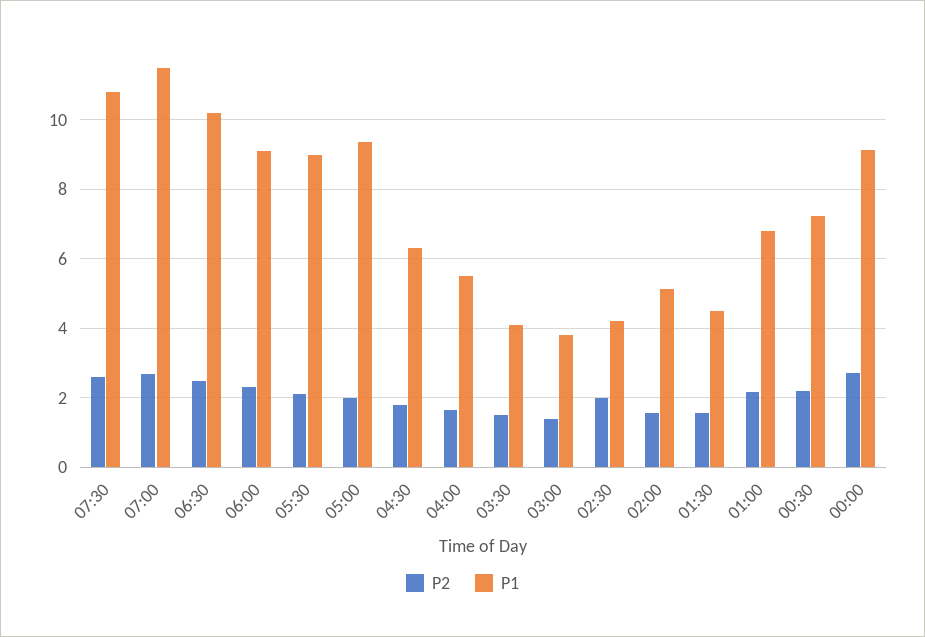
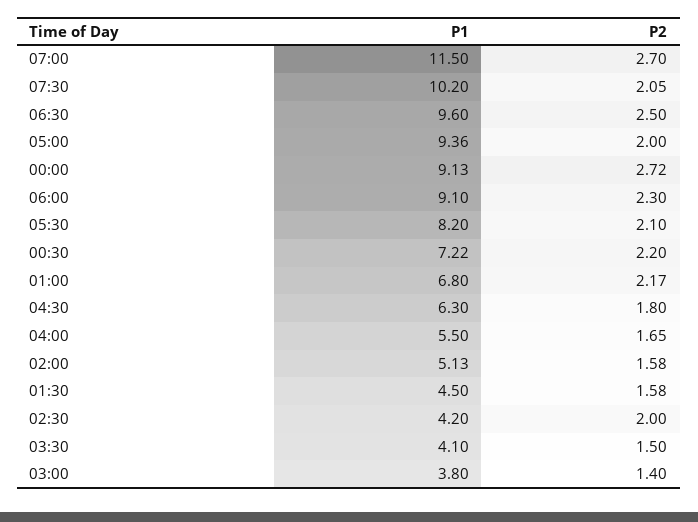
P2, 07:30: 2.6 -> 2.05
P1, 07:30: 10.8 -> 10.2
P1, 06:30: 10.2 -> 9.6
P1, 05:30: 9 -> 8.2

